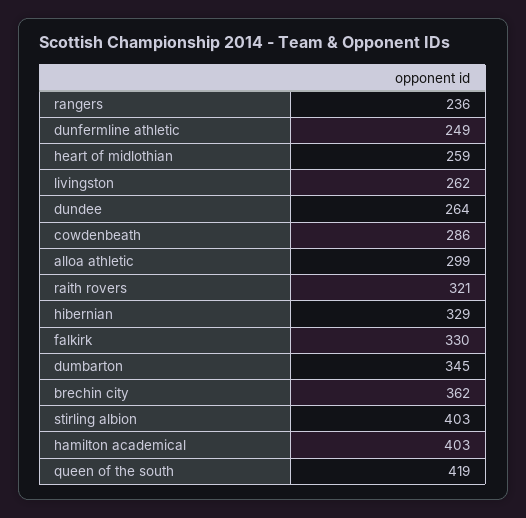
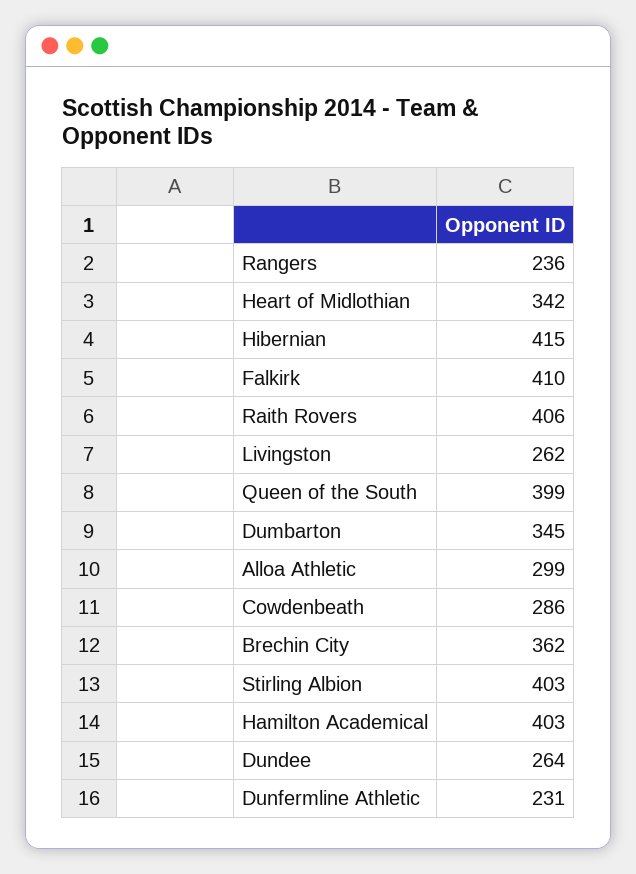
dunfermline athletic: 249 -> 231
heart of midlothian: 259 -> 342
raith rovers: 321 -> 406
hibernian: 329 -> 415
falkirk: 330 -> 410
queen of the south: 419 -> 399

